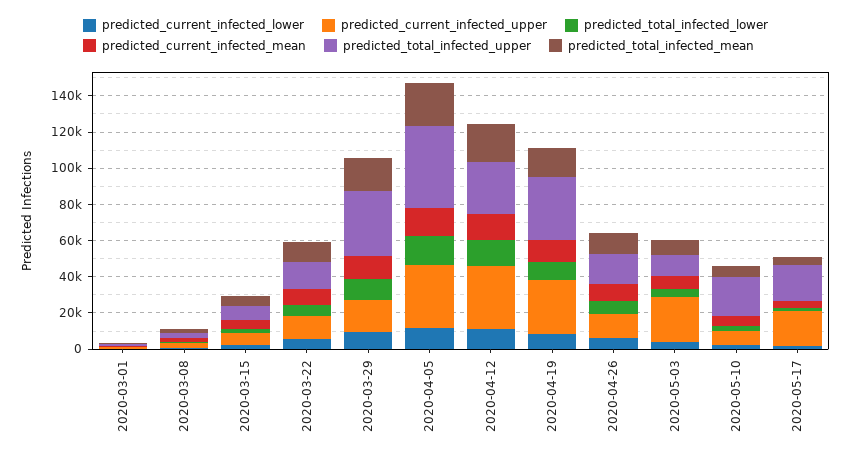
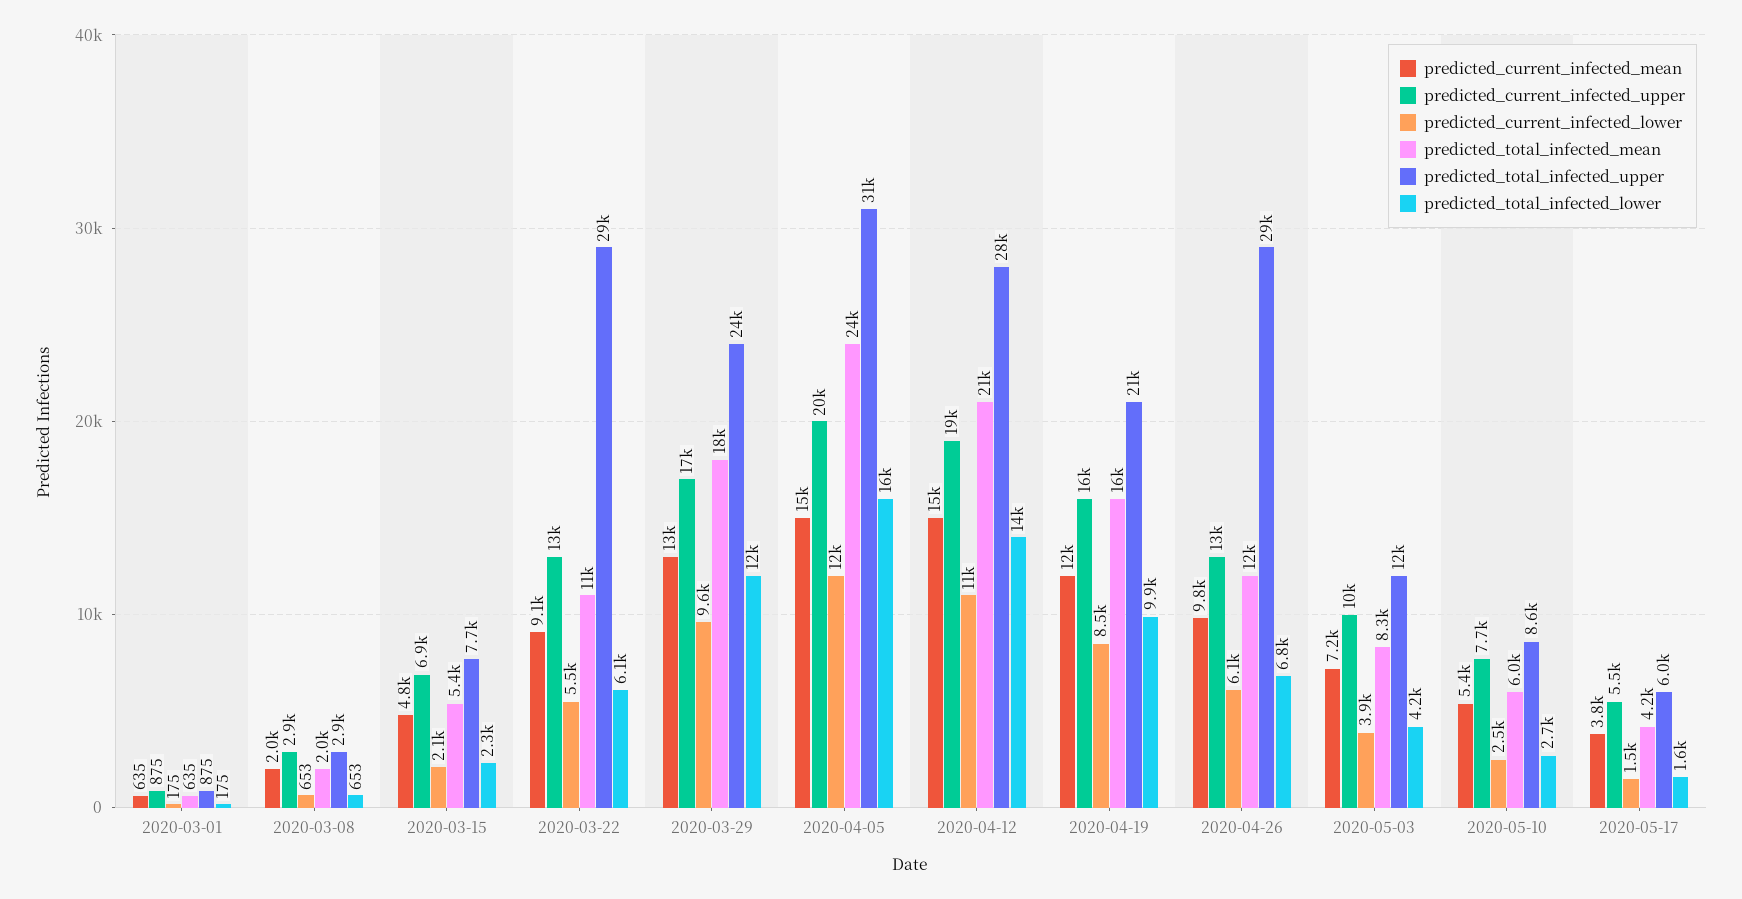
predicted_total_infected_upper, 2020-03-22: 15000 -> 29000
predicted_total_infected_upper, 2020-03-29: 35000 -> 24000
predicted_current_infected_upper, 2020-04-05: 35000 -> 20000
predicted_total_infected_upper, 2020-04-05: 45000 -> 31000
predicted_current_infected_upper, 2020-04-12: 35000 -> 19000
predicted_current_infected_upper, 2020-04-19: 30000 -> 16000
predicted_total_infected_upper, 2020-04-19: 35000 -> 21000
predicted_total_infected_upper, 2020-04-26: 15000 -> 29000
predicted_current_infected_upper, 2020-05-03: 25000 -> 10000
predicted_total_infected_upper, 2020-05-10: 20000 -> 8600
predicted_current_infected_upper, 2020-05-17: 20000 -> 5500
predicted_total_infected_upper, 2020-05-17: 20000 -> 6000

